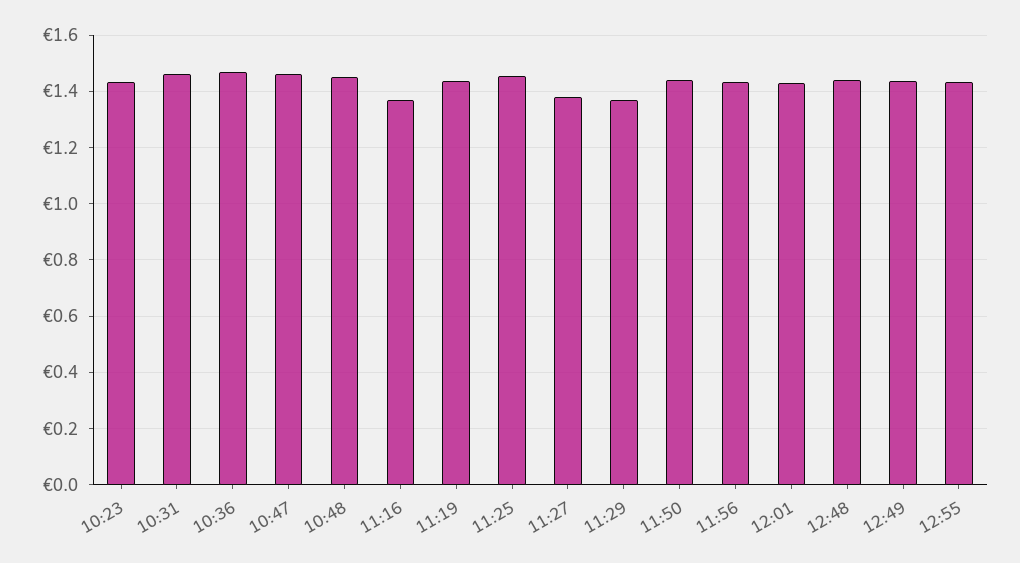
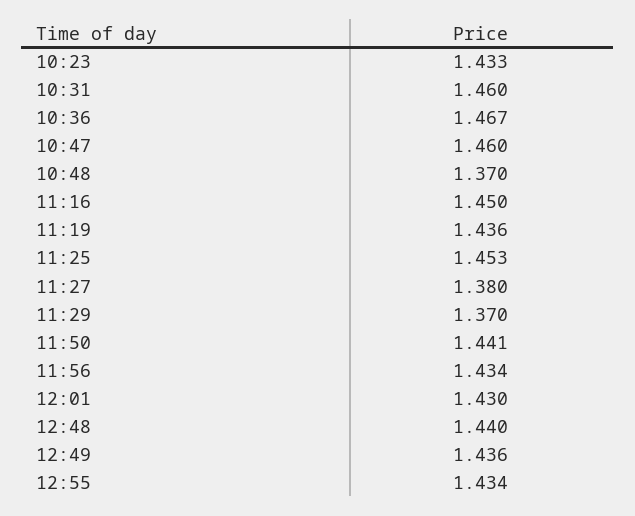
10:48: 1.45 -> 1.37
11:16: 1.375 -> 1.45

